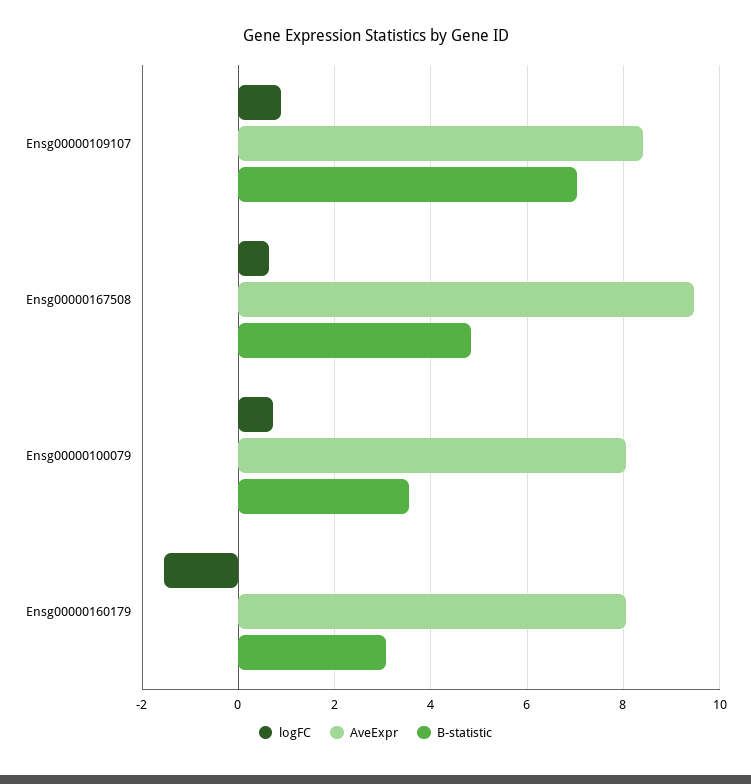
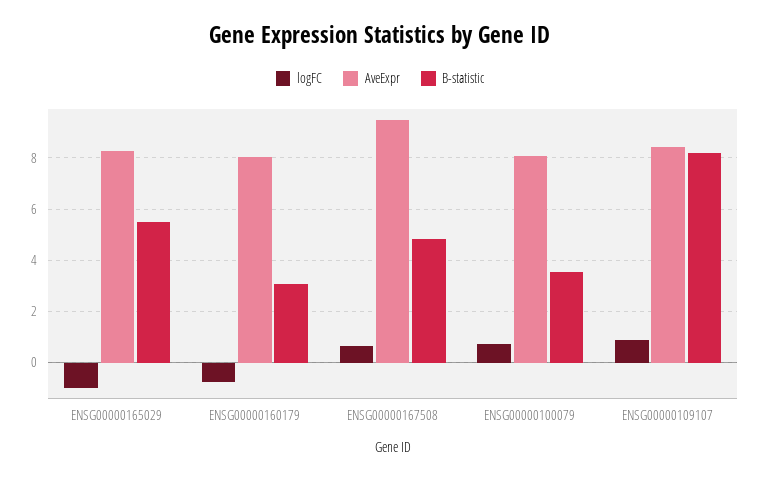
B-statistic, Ensg00000109107: 7 -> 8.25
logFC, Ensg00000160179: -1.6 -> -0.75
logFC, ENSG00000165029: none -> -1
AveExpr, ENSG00000165029: none -> 8.25
B-statistic, ENSG00000165029: none -> 5.5

